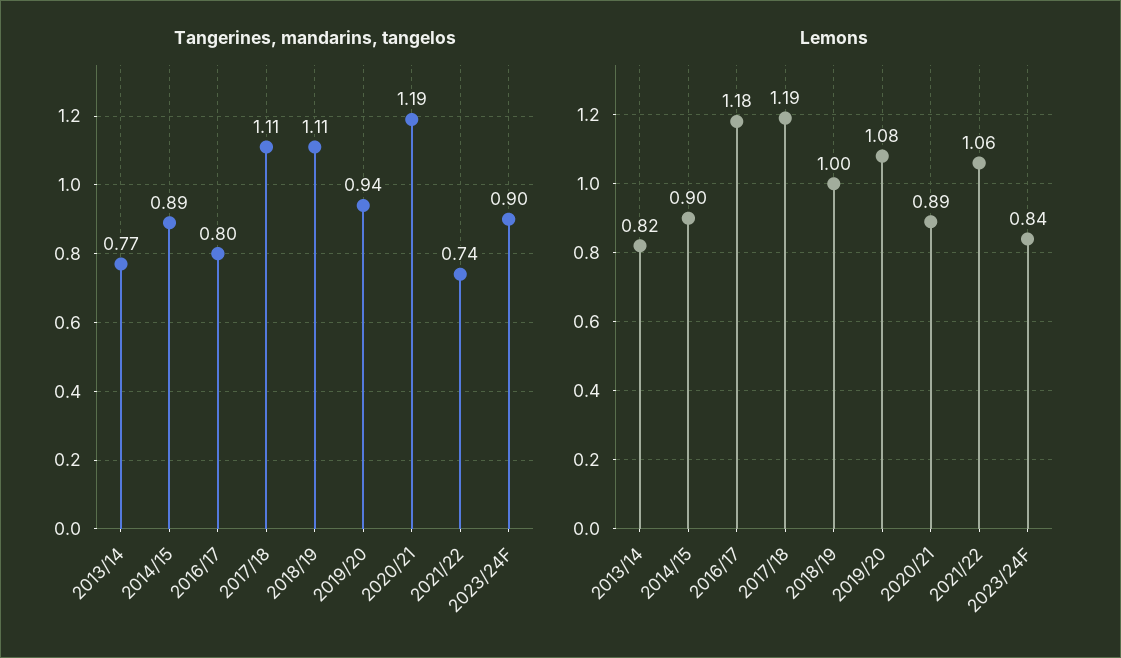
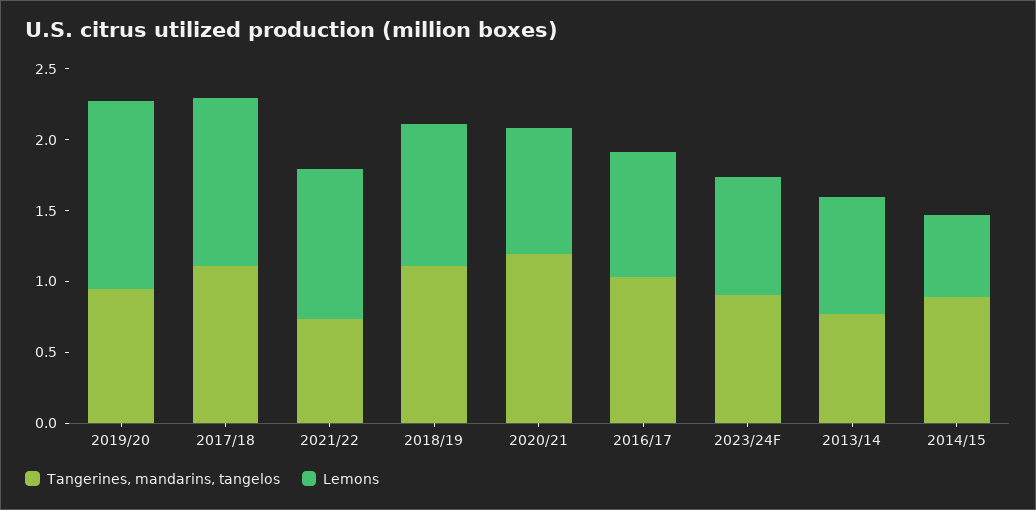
Tangerines, mandarins, tangelos, 2016/17: 0.8 -> 1
Lemons, 2014/15: 0.9 -> 0.6
Lemons, 2016/17: 1.18 -> 0.9
Lemons, 2019/20: 1.08 -> 1.3

